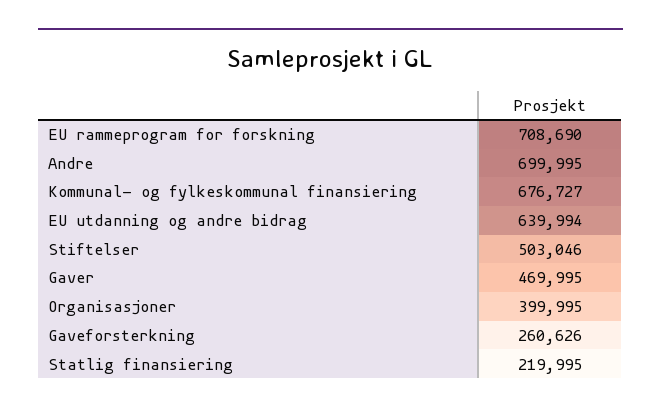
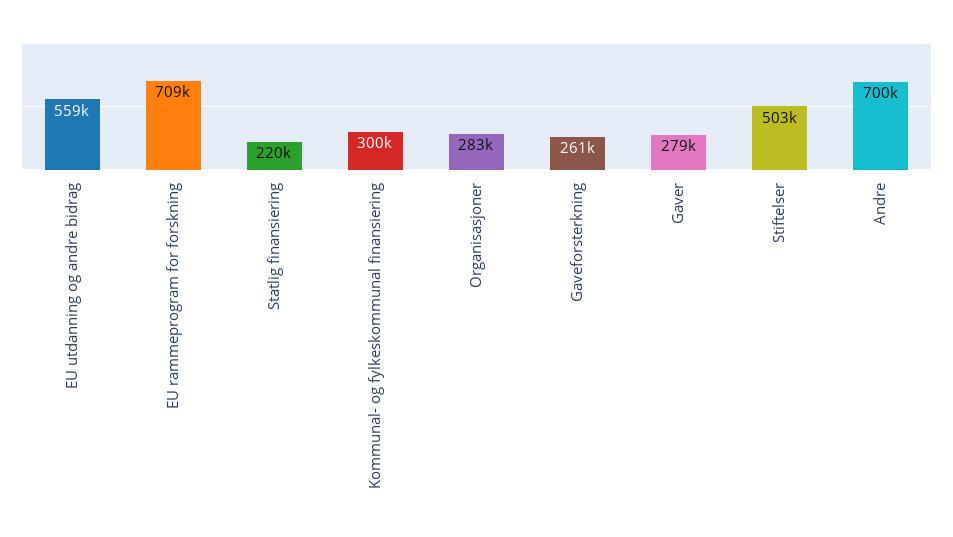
Kommunal- og fylkeskommunal finansiering: 676727 -> 300000
EU utdanning og andre bidrag: 639994 -> 559000
Gaver: 469995 -> 279000
Organisasjoner: 399995 -> 283000

